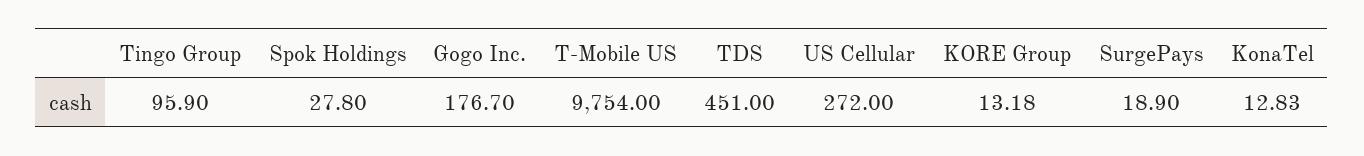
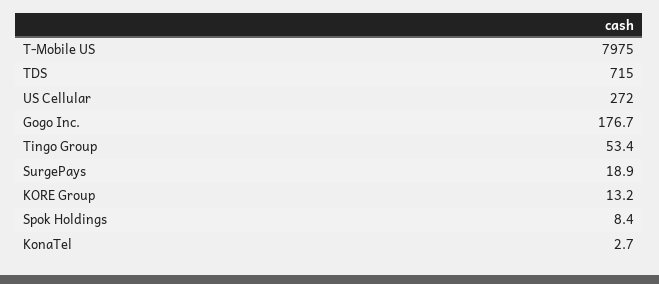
Tingo Group: 95.9 -> 53.4
Spok Holdings: 27.8 -> 8.4
T-Mobile US: 9754 -> 7975
TDS: 451 -> 715
KonaTel: 12.83 -> 2.7

